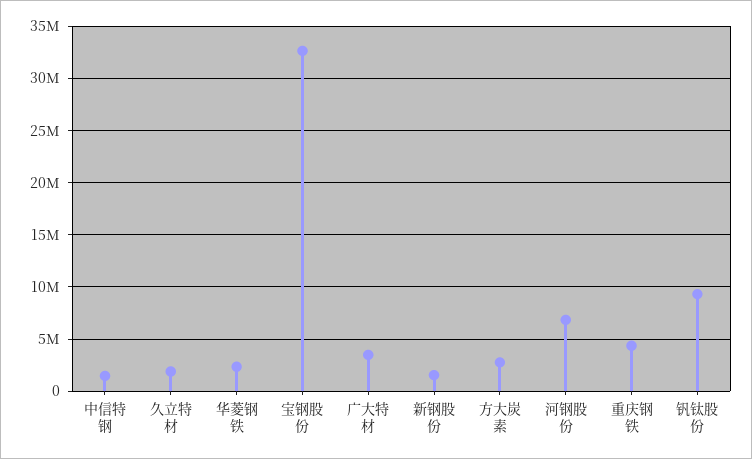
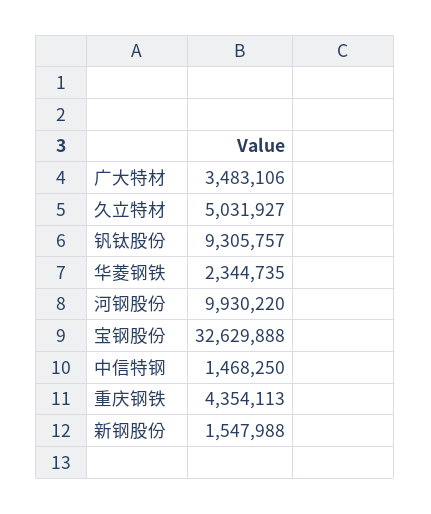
久立特材: 2000000 -> 5031927
方大炭素: 3000000 -> none
河钢股份: 7000000 -> 9930220

